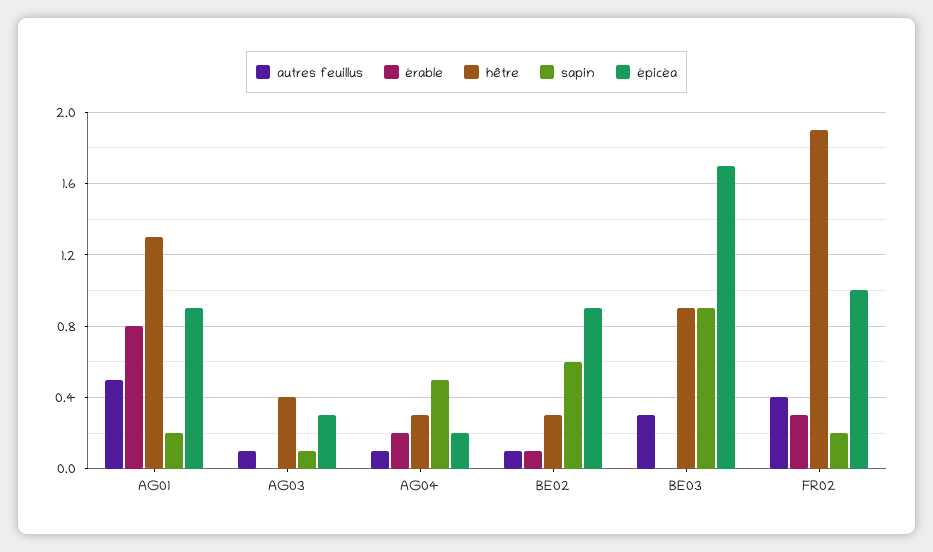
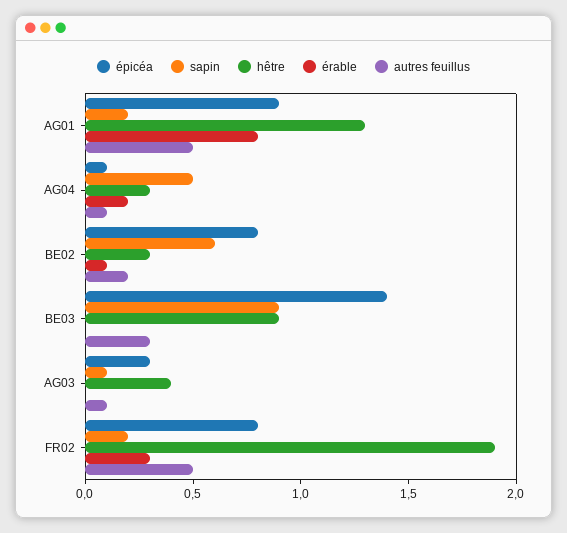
épicéa, AG04: 0.2 -> 0.1
autres feuillus, BE02: 0.1 -> 0.2
épicéa, BE02: 0.9 -> 0.8
épicéa, BE03: 1.7 -> 1.4
autres feuillus, FR02: 0.4 -> 0.5
épicéa, FR02: 1 -> 0.8

